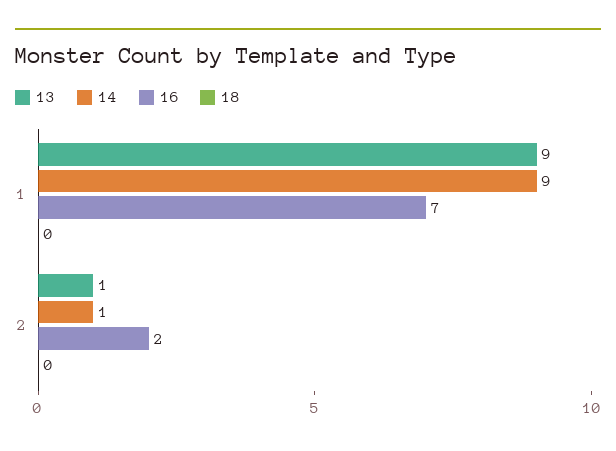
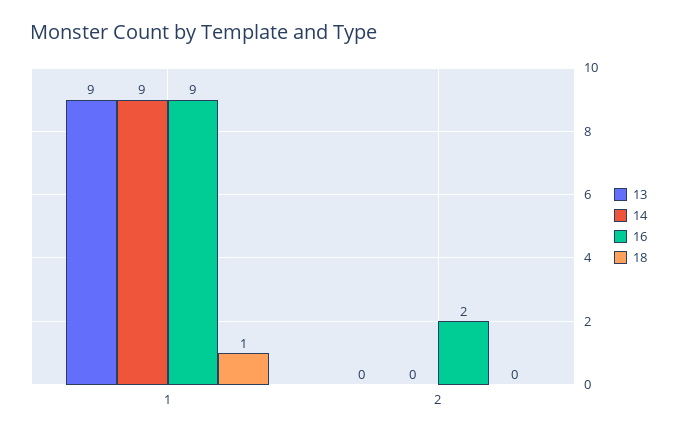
16, 1: 7 -> 9
18, 1: 0 -> 1
13, 2: 1 -> 0
14, 2: 1 -> 0

